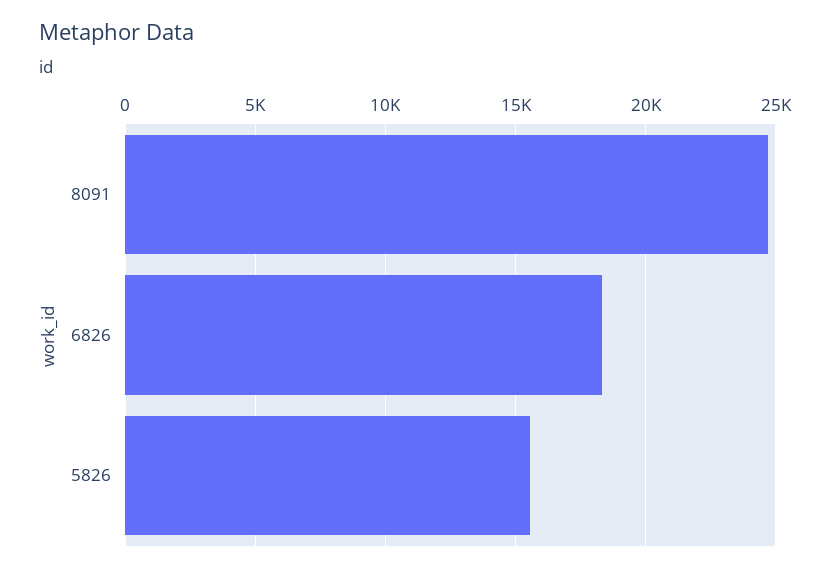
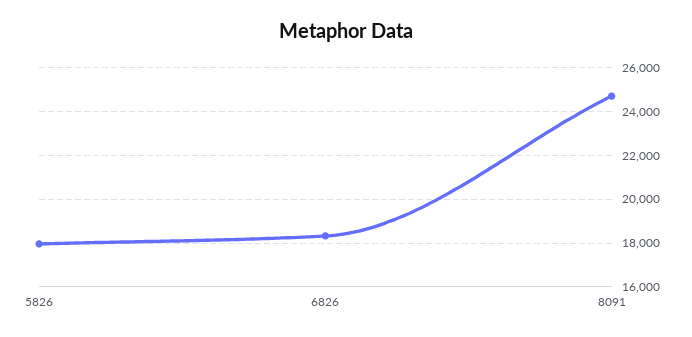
5826: 15500 -> 18000

